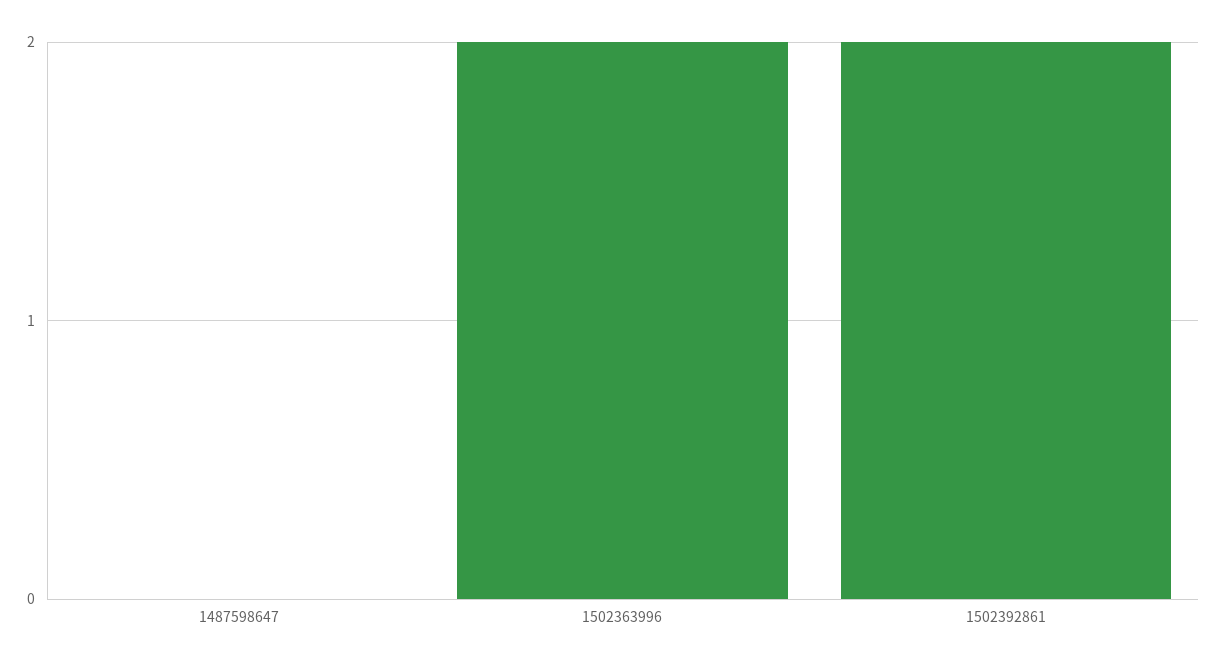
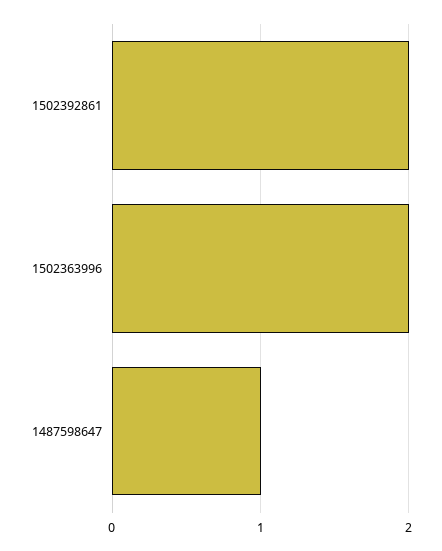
1487598647: 0 -> 1

